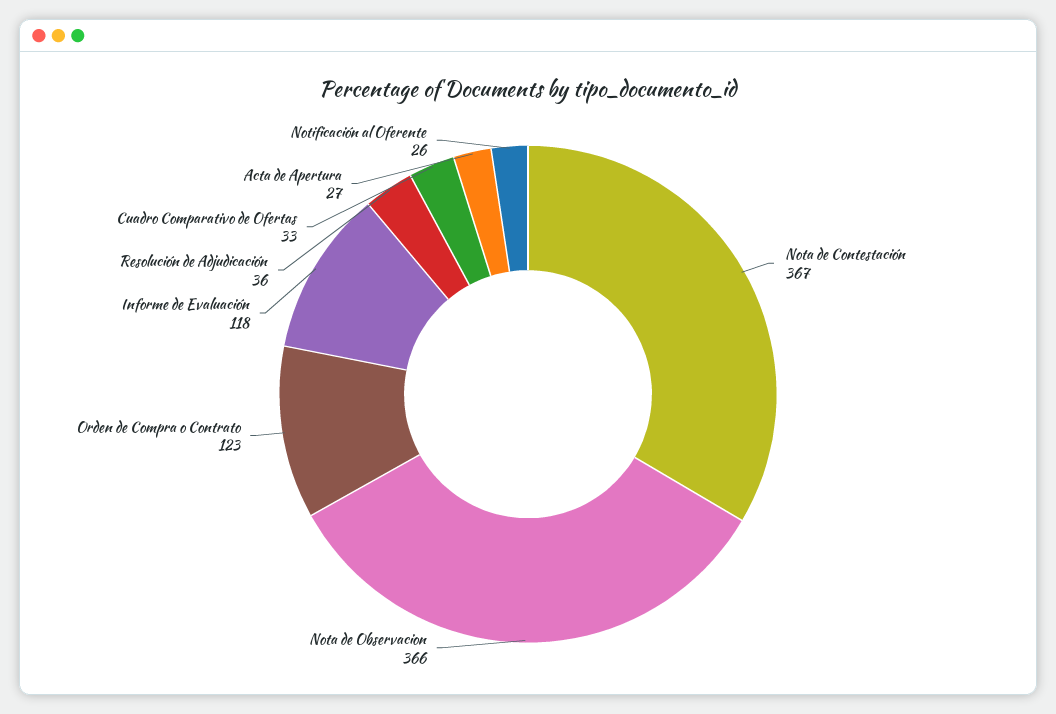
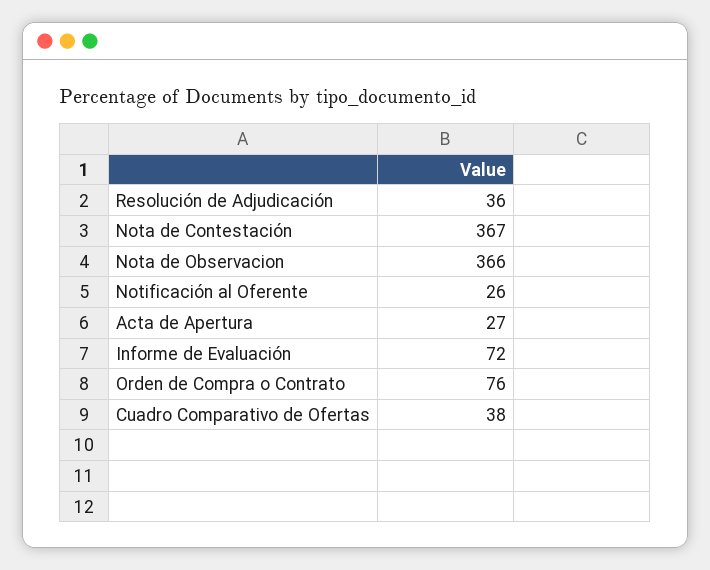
Orden de Compra o Contrato: 123 -> 76
Informe de Evaluación: 118 -> 72
Cuadro Comparativo de Ofertas: 33 -> 38

